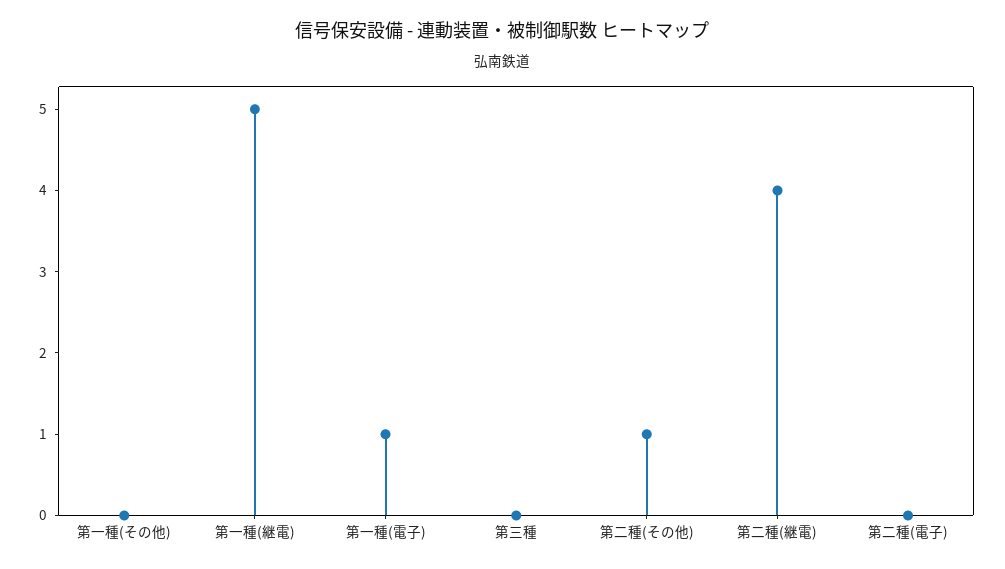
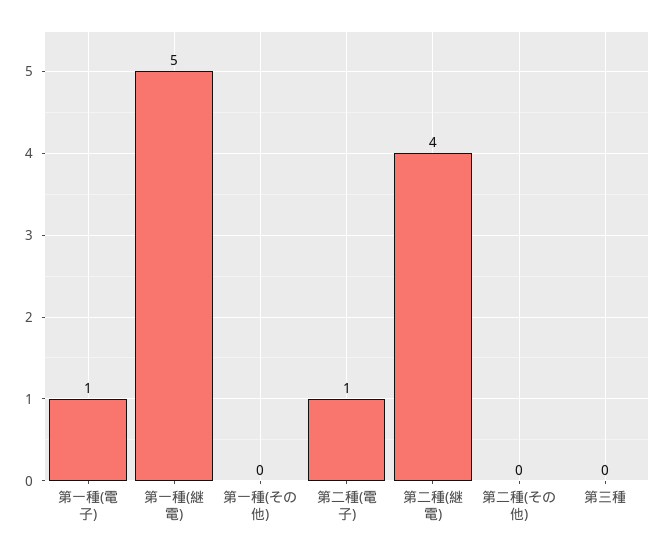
第二種(その他): 1 -> 0
第二種(電子): 0 -> 1

